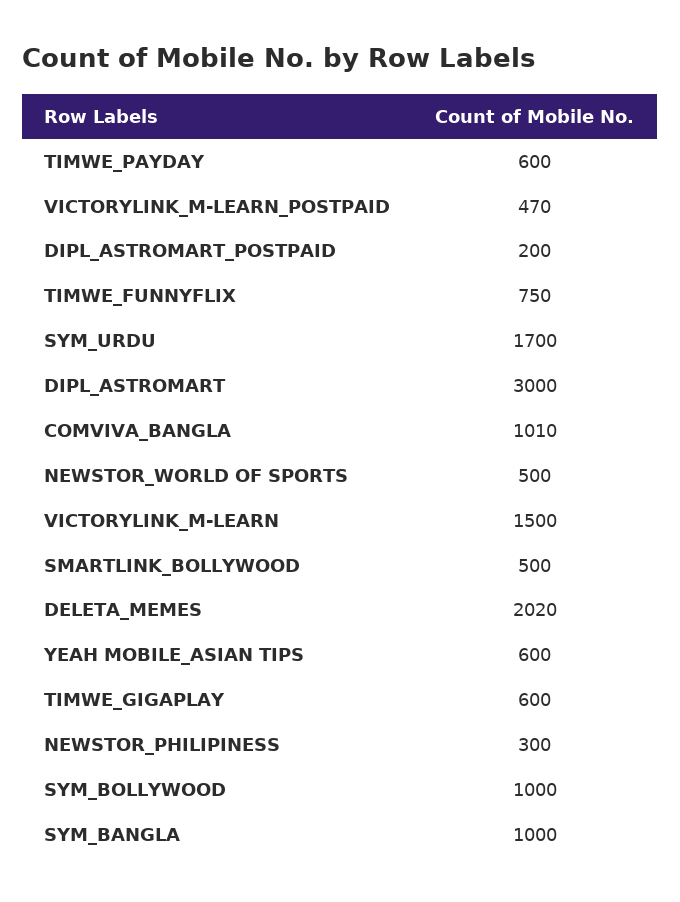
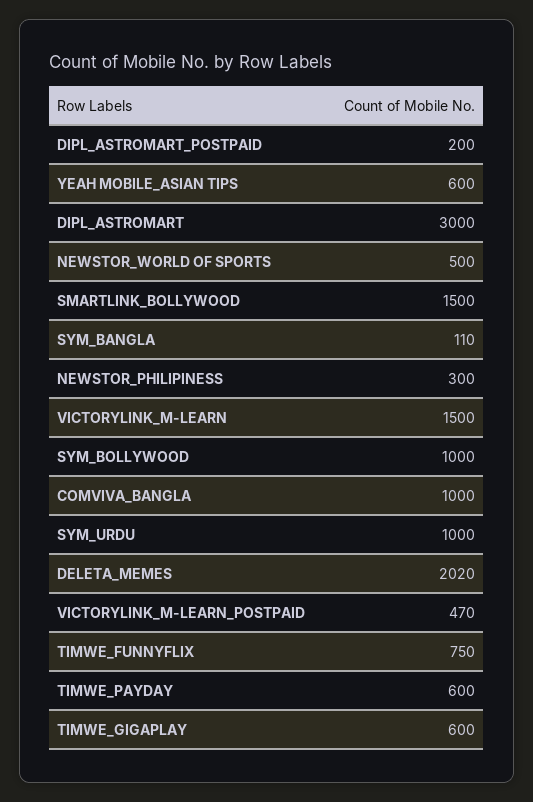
SYM_URDU: 1700 -> 1000
COMVIVA_BANGLA: 1010 -> 1000
SMARTLINK_BOLLYWOOD: 500 -> 1500
SYM_BANGLA: 1000 -> 110

